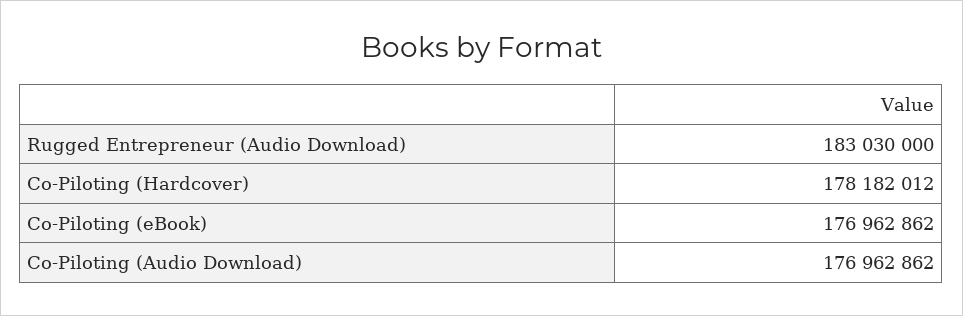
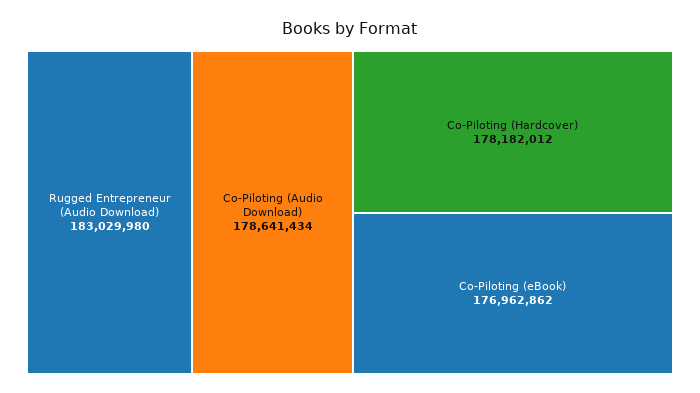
Rugged Entrepreneur (Audio Download): 183030000 -> 183029980
Co-Piloting (Audio Download): 176962862 -> 178641434

